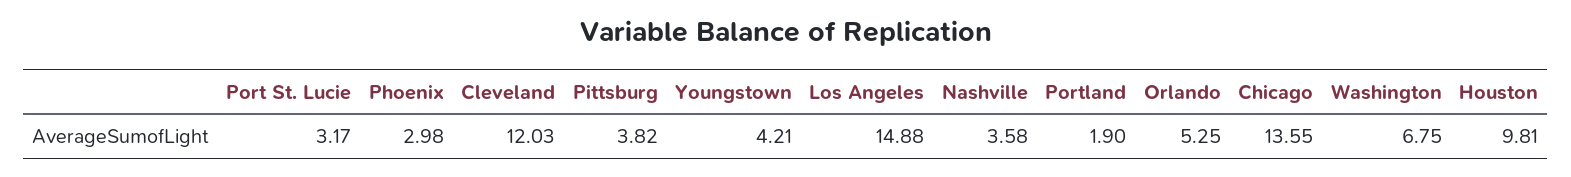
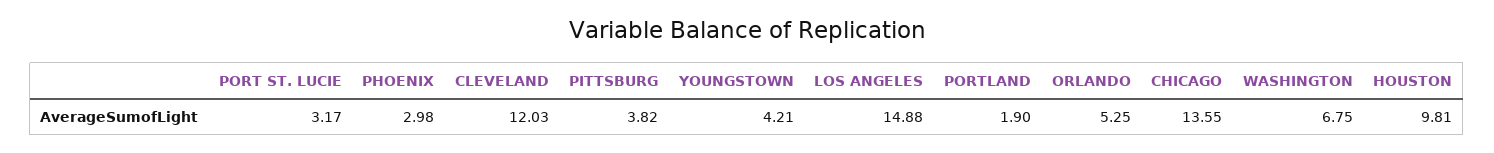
Nashville: 3.58 -> none

